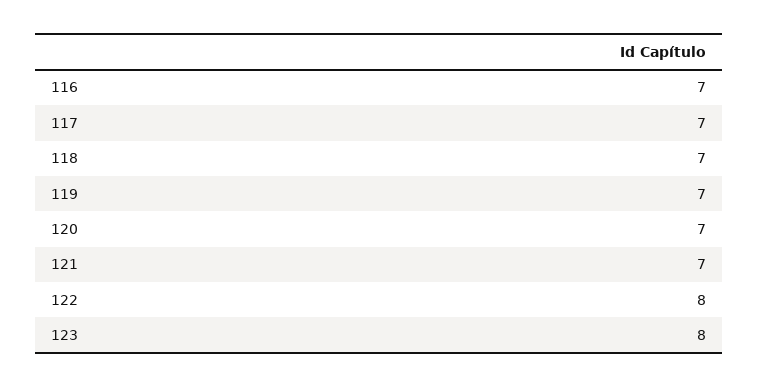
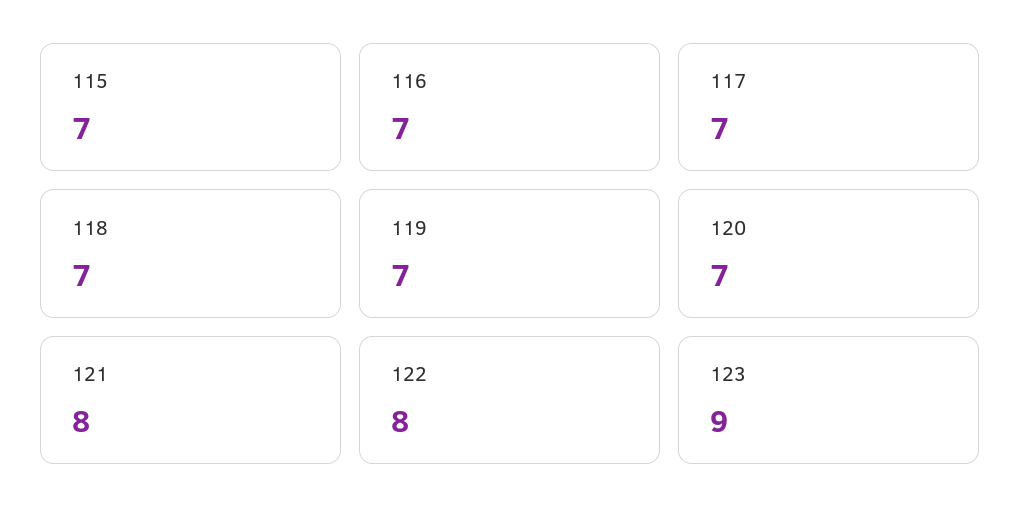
121: 7 -> 8
123: 8 -> 9
115: none -> 7

